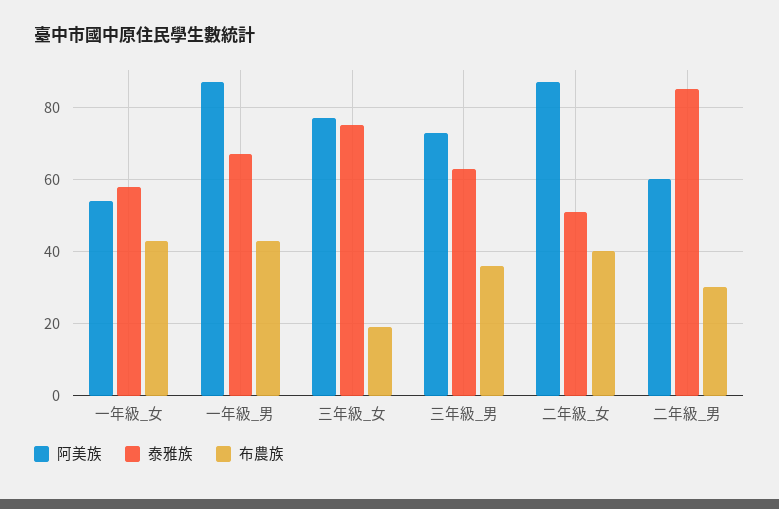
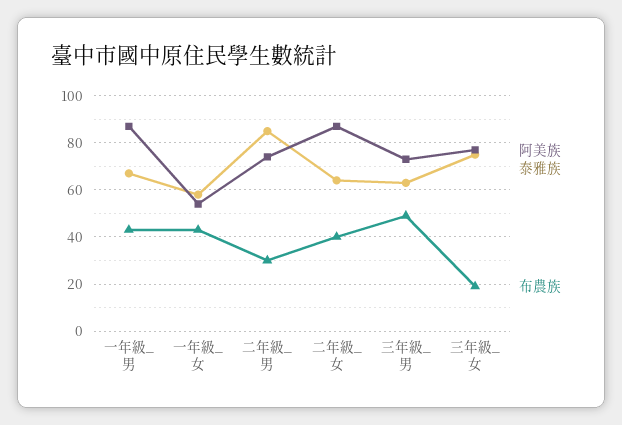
布農族, 三年級_男: 35 -> 50
泰雅族, 二年級_女: 50 -> 65
阿美族, 二年級_男: 60 -> 75

